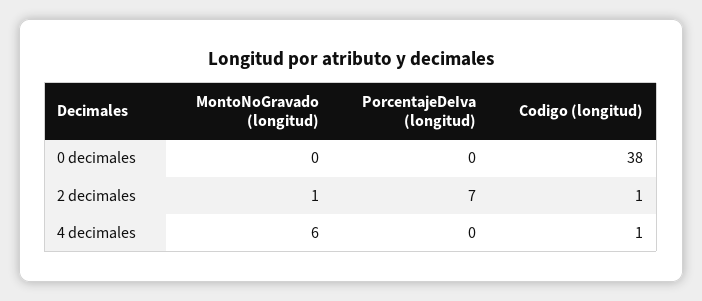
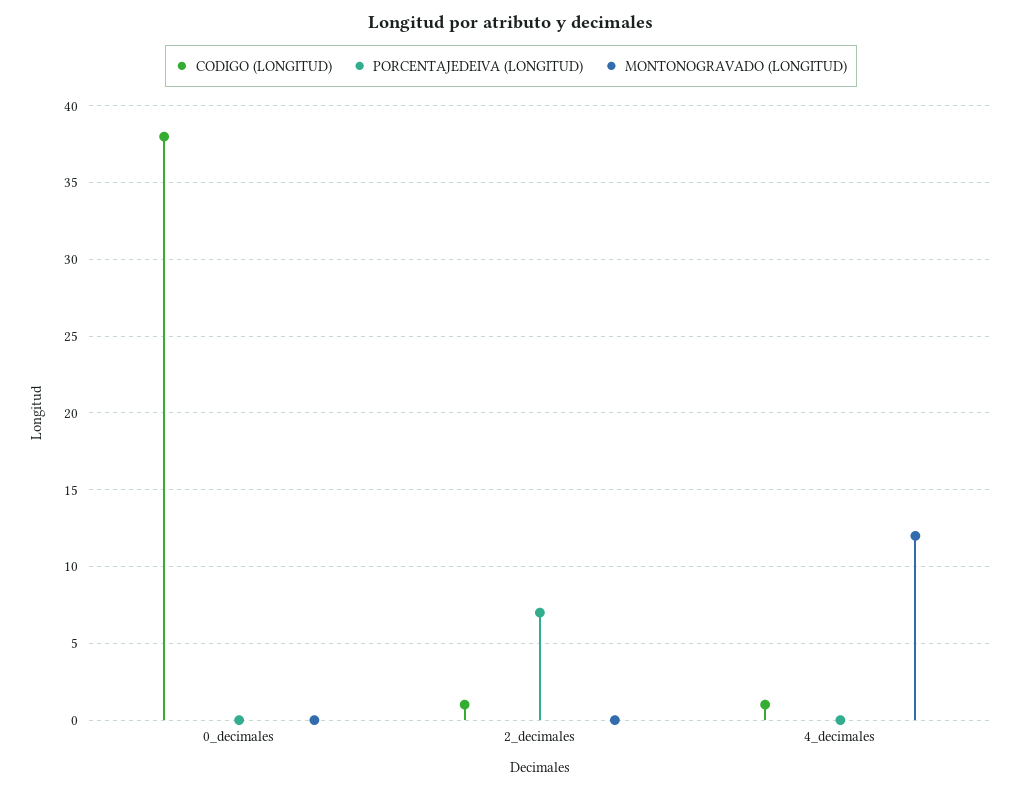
MontoNoGravado (longitud), 2 decimales: 1 -> 0
MontoNoGravado (longitud), 4 decimales: 6 -> 12

